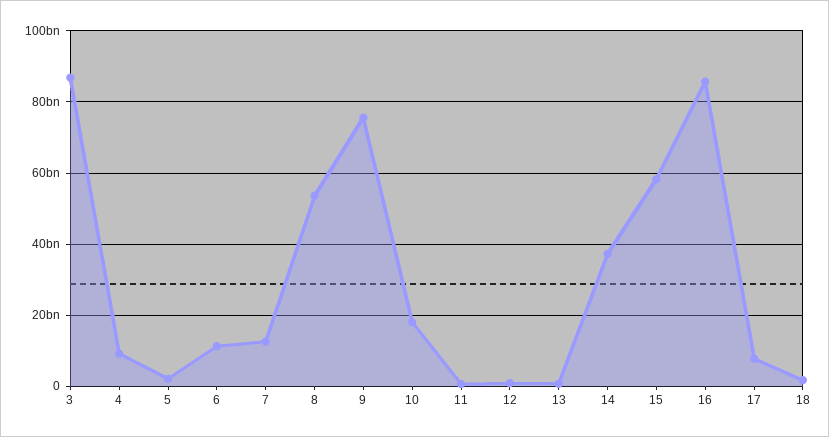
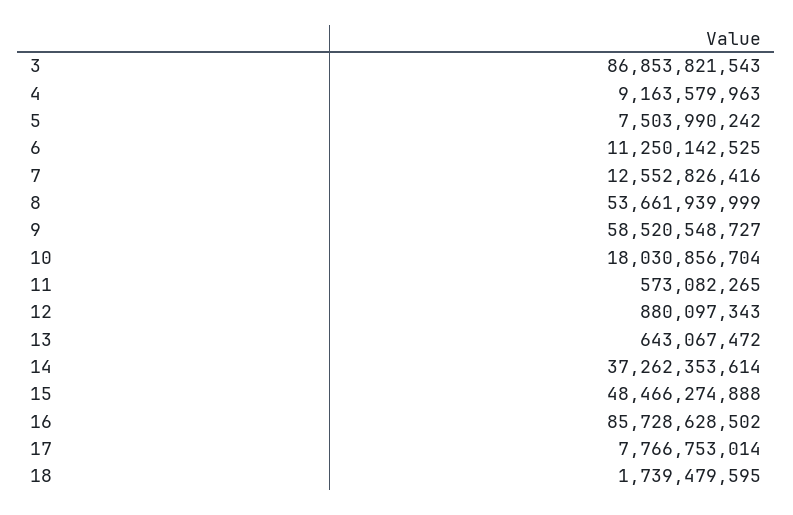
5: 2000000000 -> 7503990242
9: 76000000000 -> 58520548727
15: 58000000000 -> 48466274888

